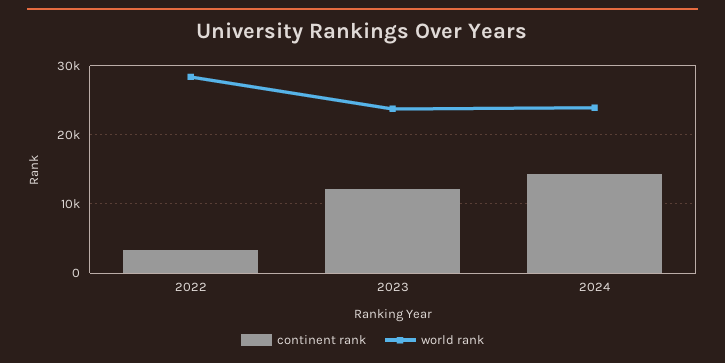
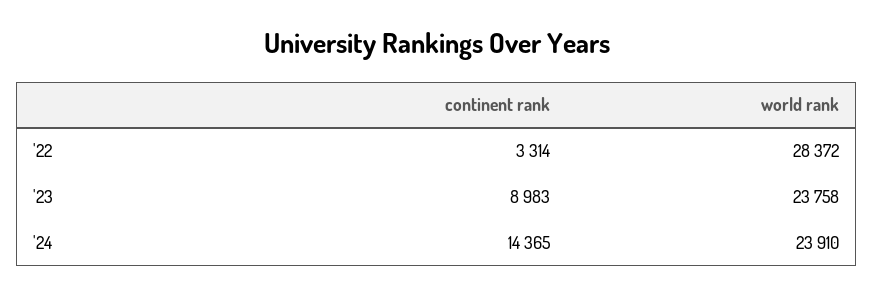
continent rank, 2023: 12000 -> 8983

